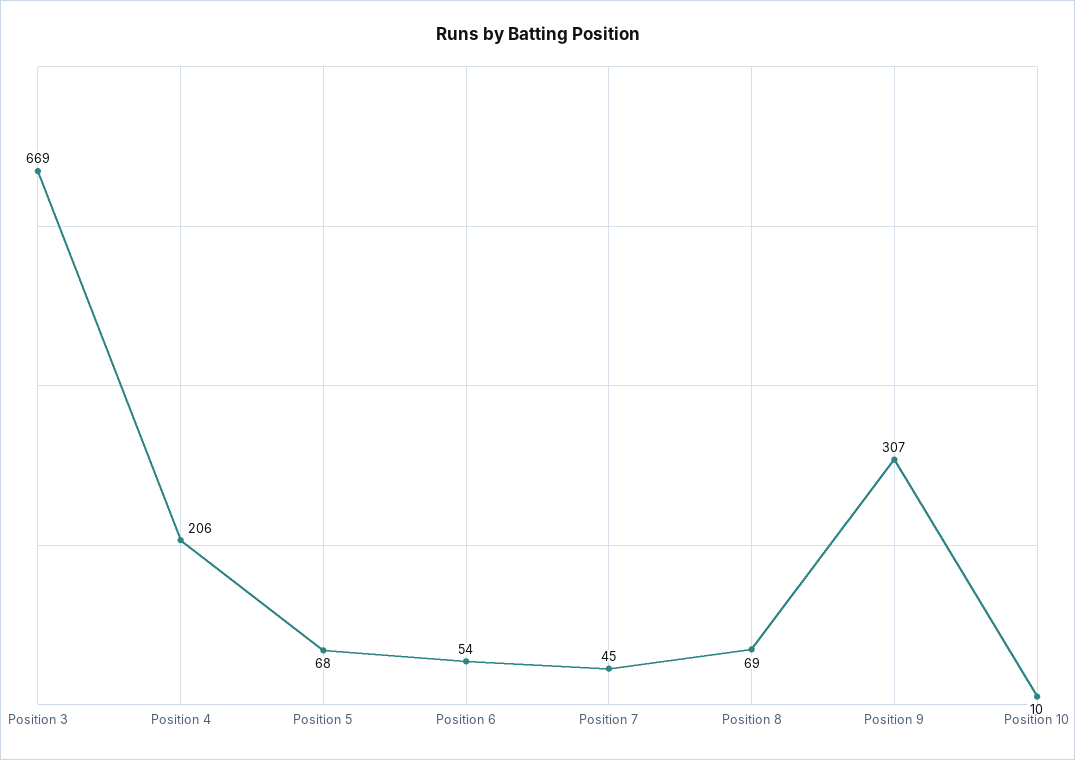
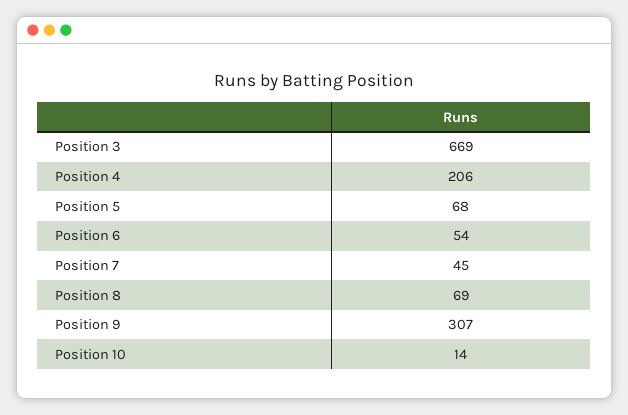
Position 10: 10 -> 14

